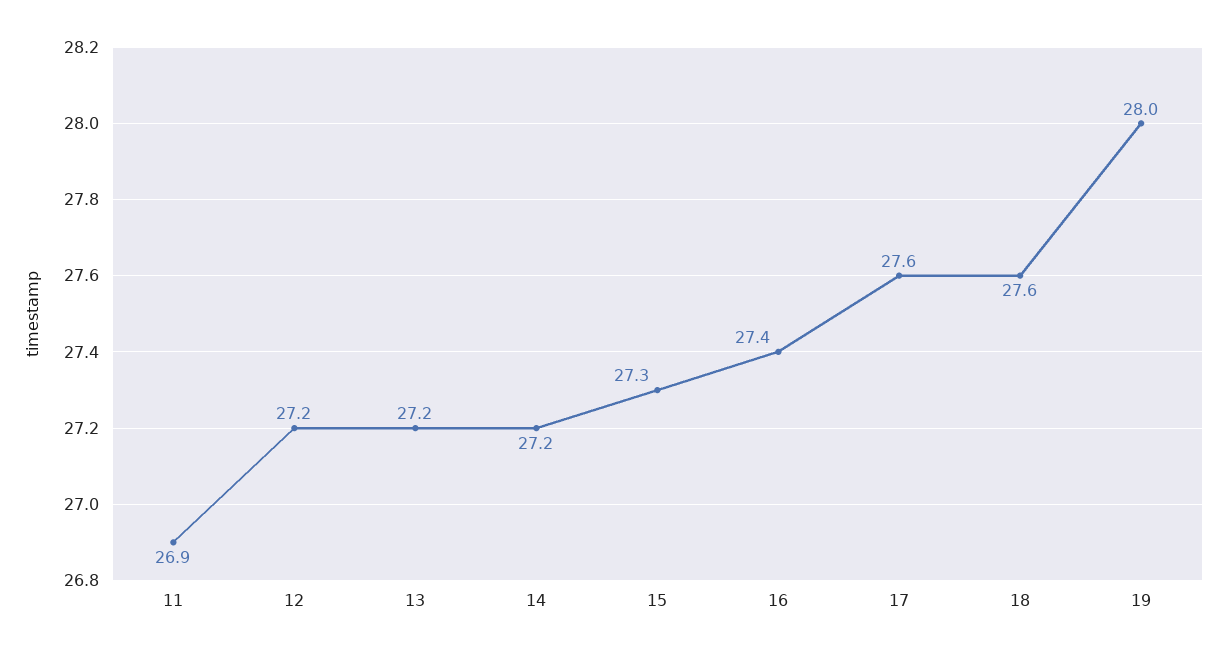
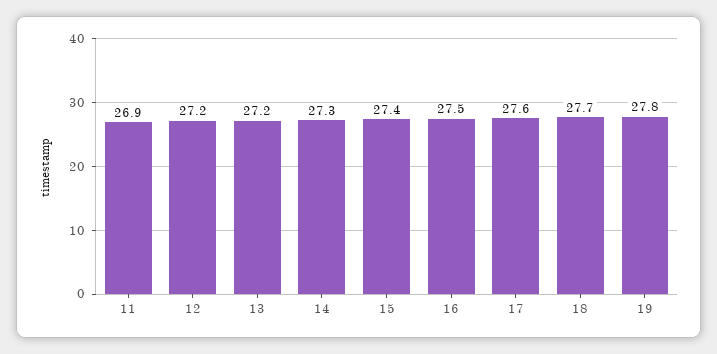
14: 27.2 -> 27.3
15: 27.3 -> 27.4
16: 27.4 -> 27.5
18: 27.6 -> 27.7
19: 28 -> 27.8

